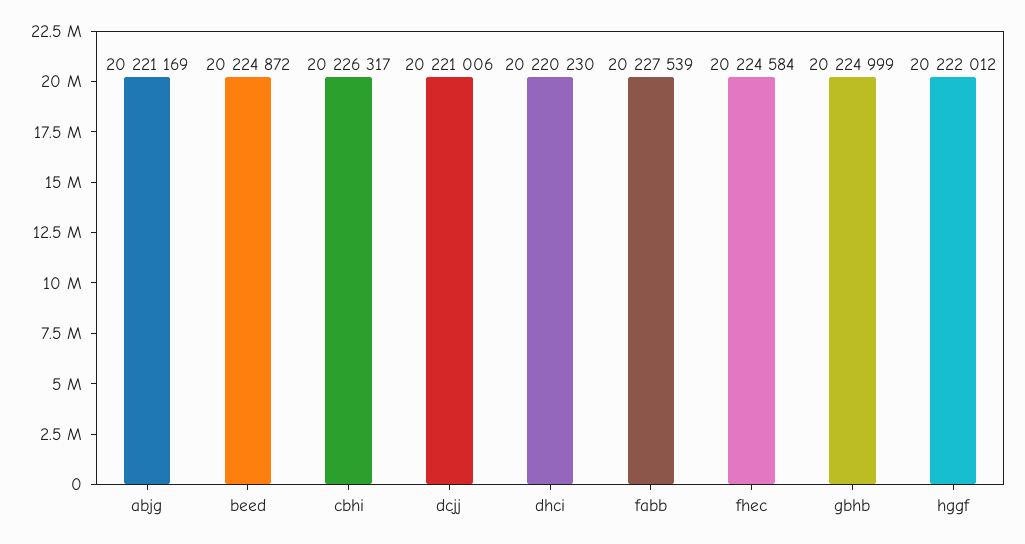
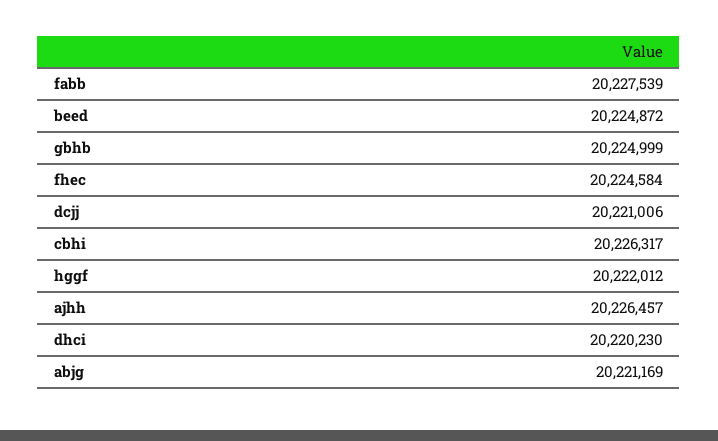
ajhh: none -> 20226457

